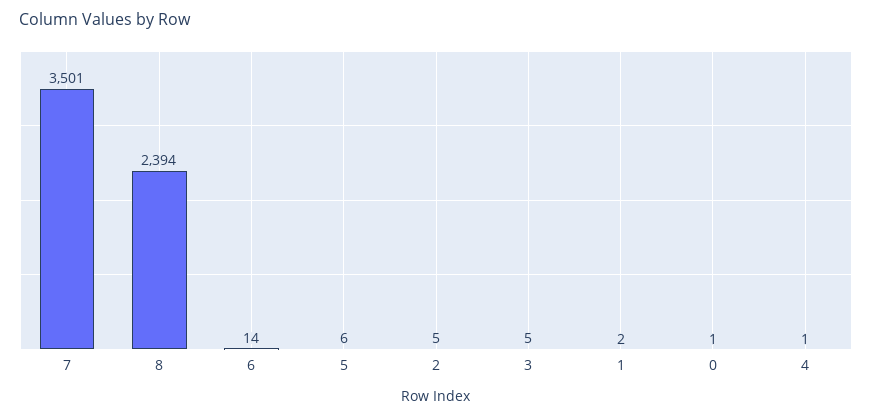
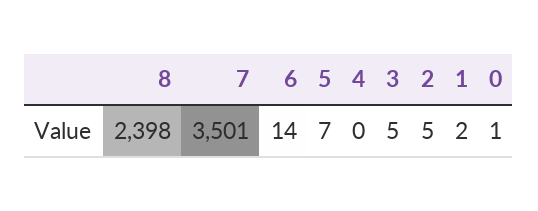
8: 2394 -> 2398
5: 6 -> 7
4: 1 -> 0

